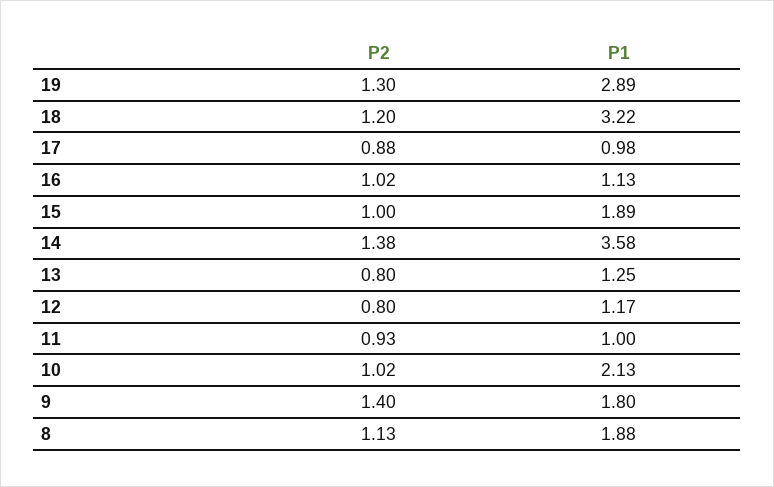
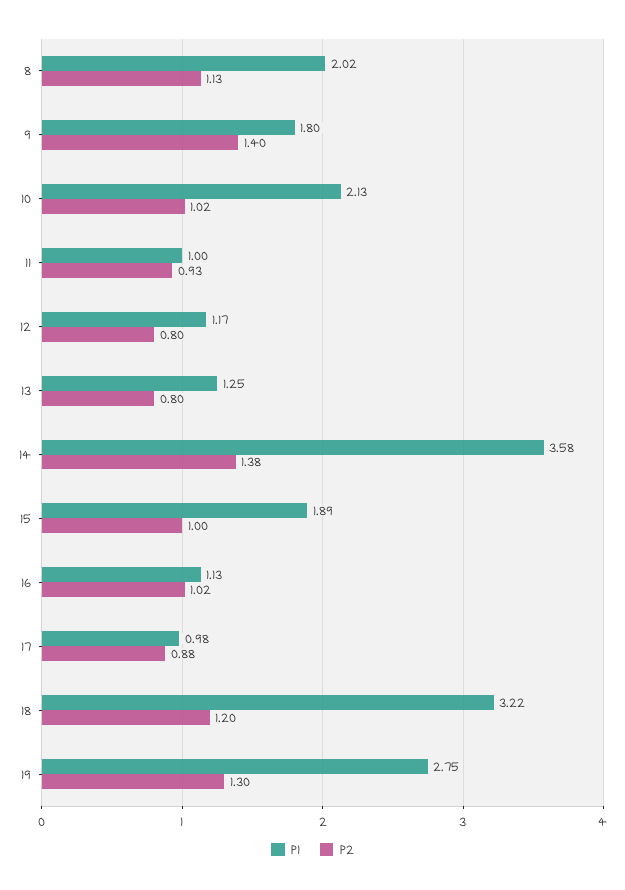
P1, 19: 2.89 -> 2.75
P1, 8: 1.88 -> 2.02

